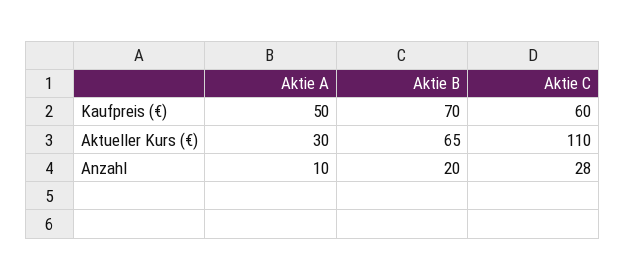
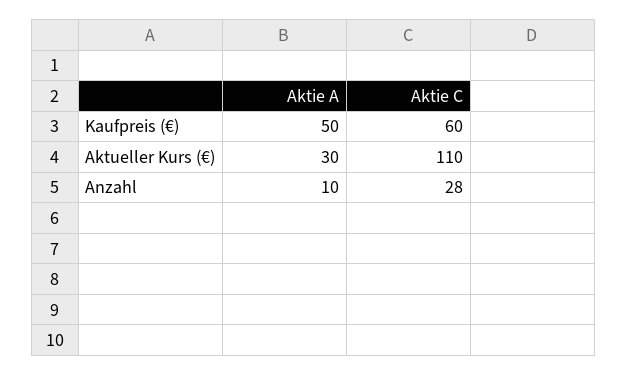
Aktie B, Kaufpreis (€): 70 -> none
Aktie B, Aktueller Kurs (€): 65 -> none
Aktie B, Anzahl: 20 -> none

